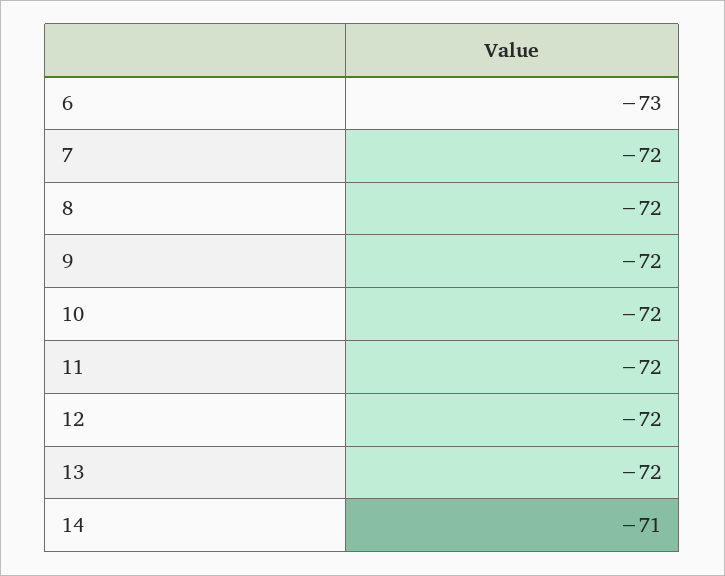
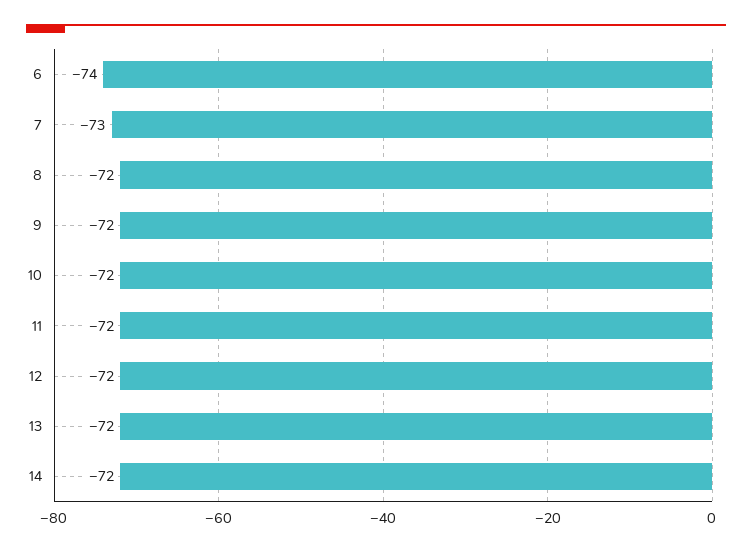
6: -73 -> -74
7: -72 -> -73
14: -71 -> -72

